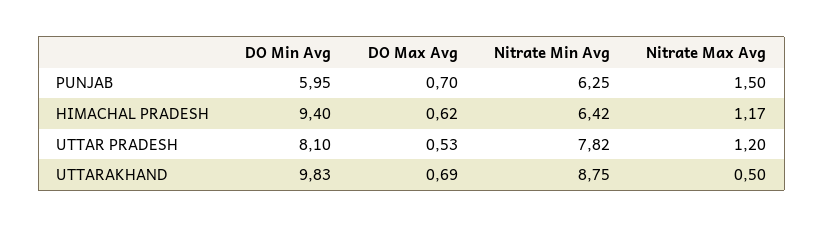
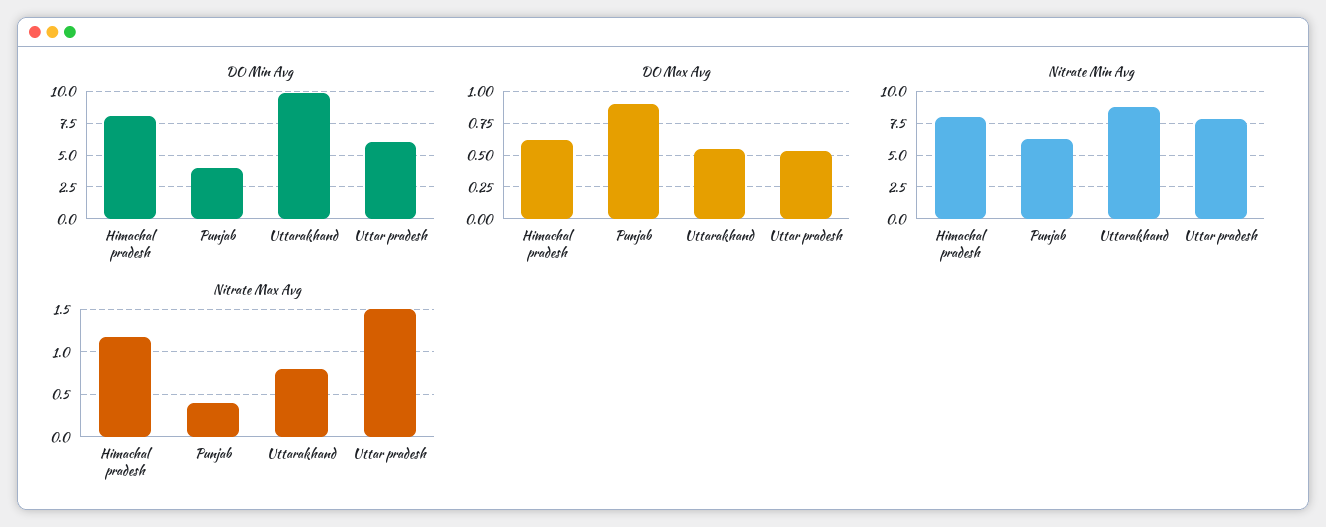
DO Min Avg, PUNJAB: 5.95 -> 4
DO Max Avg, PUNJAB: 0.7 -> 0.9
Nitrate Max Avg, PUNJAB: 1.5 -> 0.4
DO Min Avg, HIMACHAL PRADESH: 9.4 -> 8
Nitrate Min Avg, HIMACHAL PRADESH: 6.42 -> 8
DO Min Avg, UTTAR PRADESH: 8.1 -> 6
Nitrate Max Avg, UTTAR PRADESH: 1.2 -> 1.5
DO Max Avg, UTTARAKHAND: 0.69 -> 0.55
Nitrate Max Avg, UTTARAKHAND: 0.5 -> 0.8

